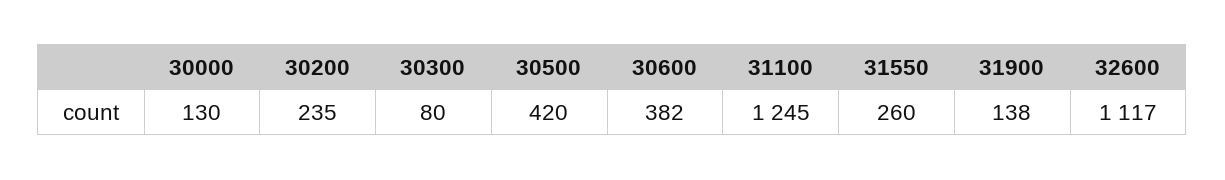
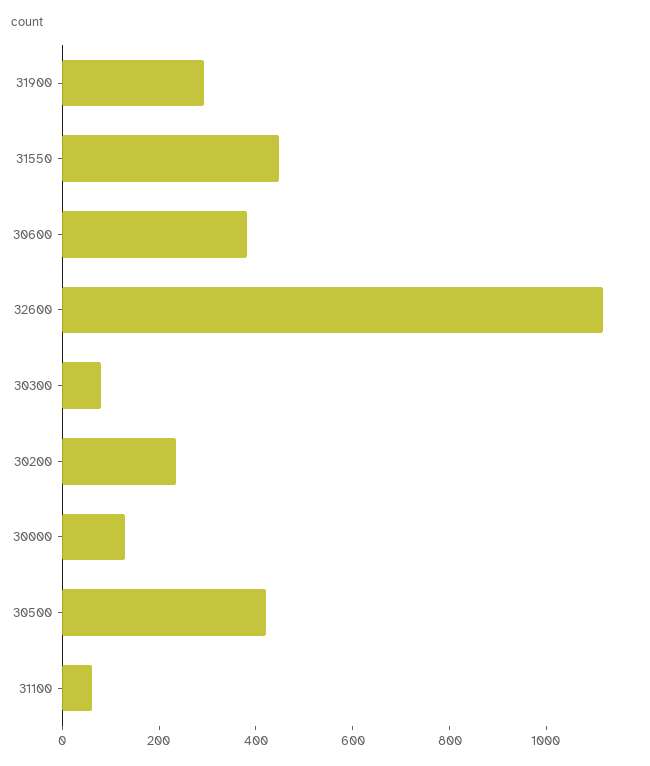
31100: 1245 -> 50
31550: 260 -> 450
31900: 138 -> 300

